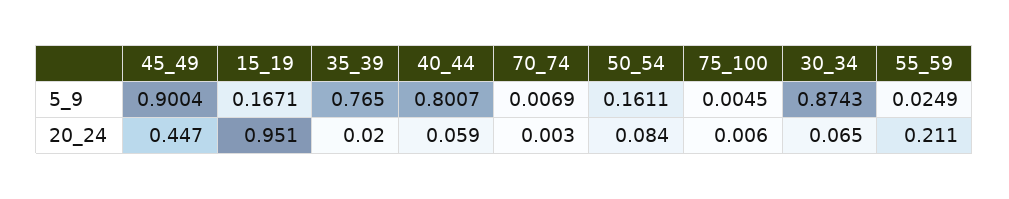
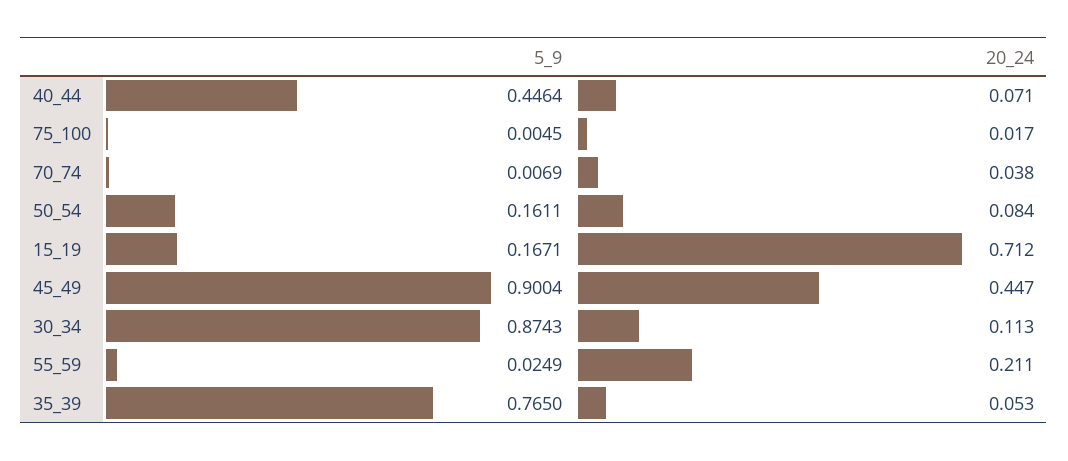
40_44, 5_9: 0.8007 -> 0.4464
15_19, 20_24: 0.951 -> 0.712
35_39, 20_24: 0.02 -> 0.053
40_44, 20_24: 0.059 -> 0.071
70_74, 20_24: 0.003 -> 0.038
75_100, 20_24: 0.006 -> 0.017
30_34, 20_24: 0.065 -> 0.113

